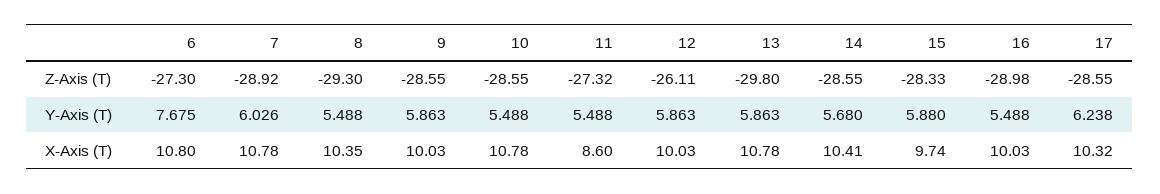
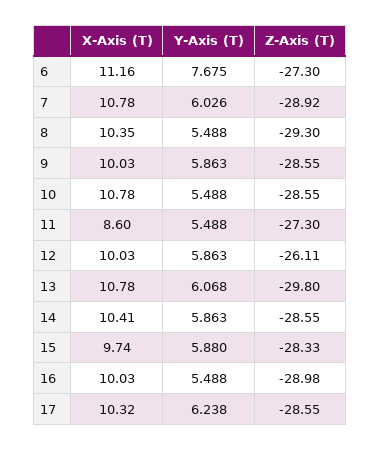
11, Z-Axis (T): -27.32 -> -27.3
13, Y-Axis (T): 5.863 -> 6.068
14, Y-Axis (T): 5.68 -> 5.863
6, X-Axis (T): 10.8 -> 11.16

